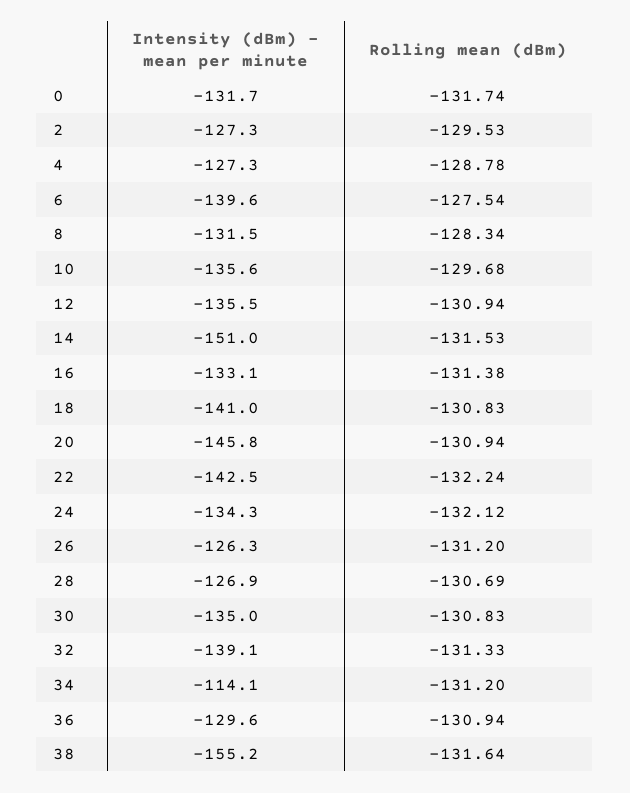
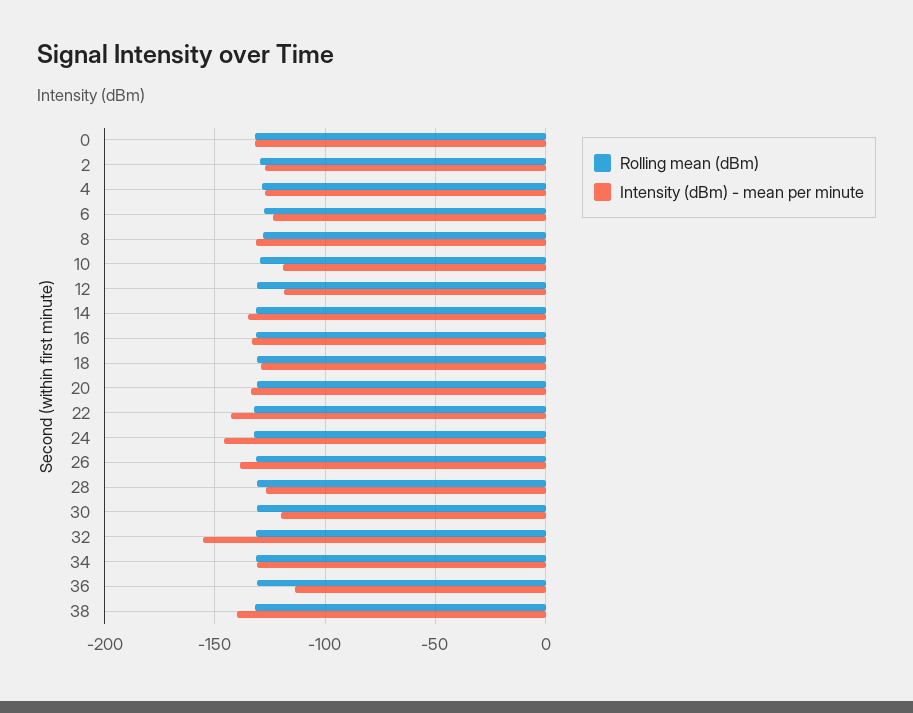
Intensity (dBm) - mean per minute, 6: -139.6 -> -125
Intensity (dBm) - mean per minute, 10: -135.6 -> -120
Intensity (dBm) - mean per minute, 12: -135.5 -> -120
Intensity (dBm) - mean per minute, 14: -151 -> -135
Intensity (dBm) - mean per minute, 18: -141 -> -130
Intensity (dBm) - mean per minute, 20: -145.8 -> -135
Intensity (dBm) - mean per minute, 24: -134.3 -> -145
Intensity (dBm) - mean per minute, 26: -126.3 -> -140
Intensity (dBm) - mean per minute, 30: -135 -> -120
Intensity (dBm) - mean per minute, 32: -139.1 -> -155
Intensity (dBm) - mean per minute, 34: -114.1 -> -130
Intensity (dBm) - mean per minute, 36: -129.6 -> -115
Intensity (dBm) - mean per minute, 38: -155.2 -> -140

